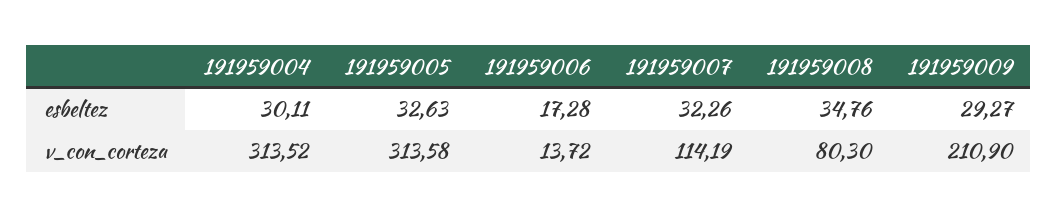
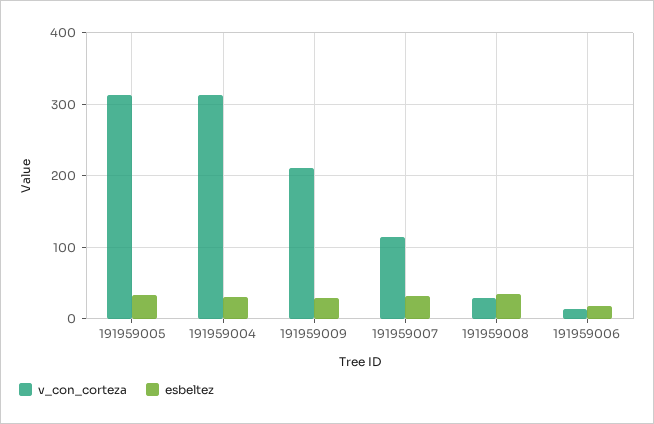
v_con_corteza, 191959008: 80.3 -> 30

